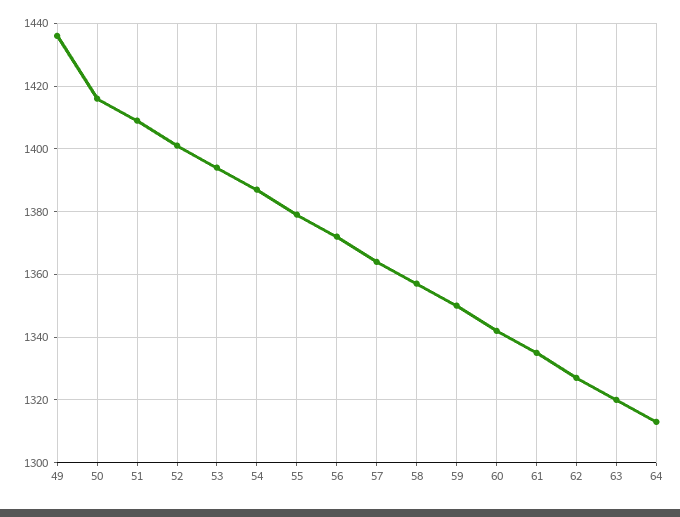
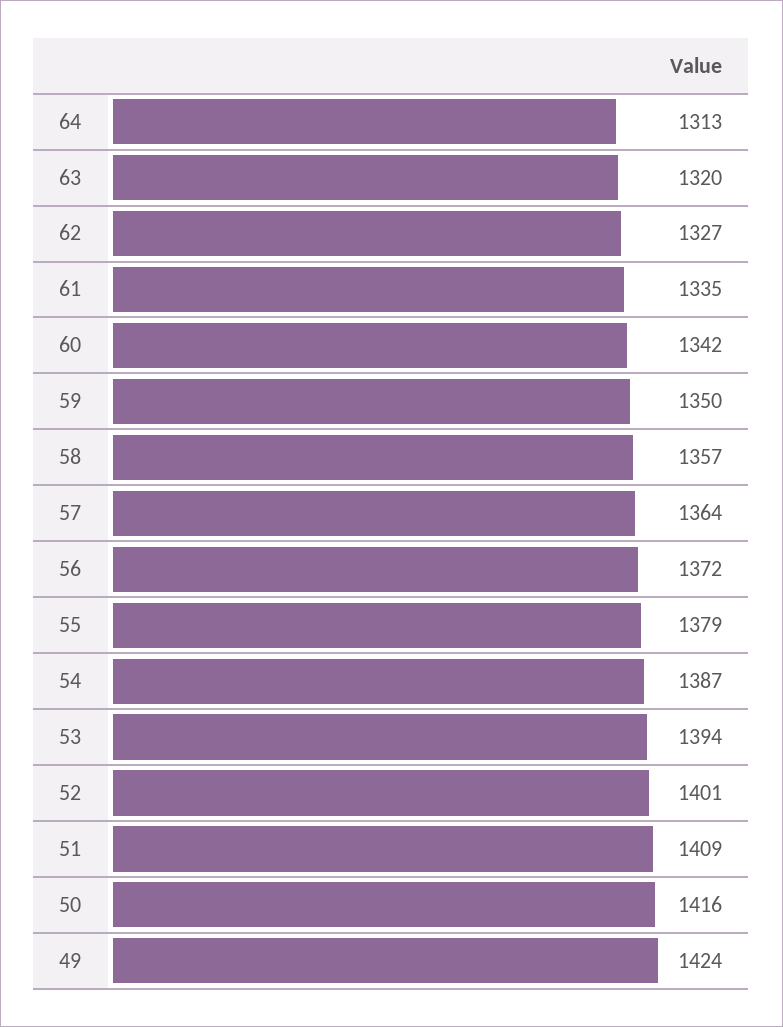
49: 1435 -> 1424

